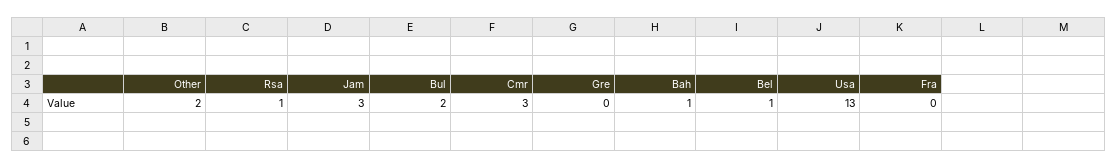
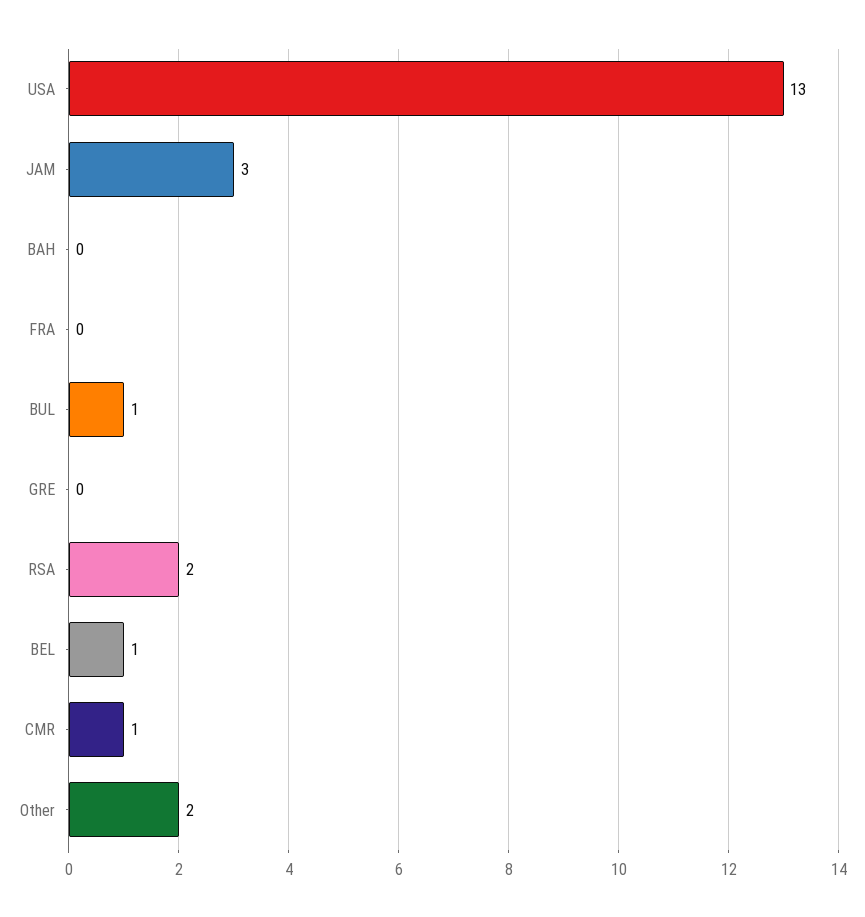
Rsa: 1 -> 2
Bul: 2 -> 1
Cmr: 3 -> 1
Bah: 1 -> 0

